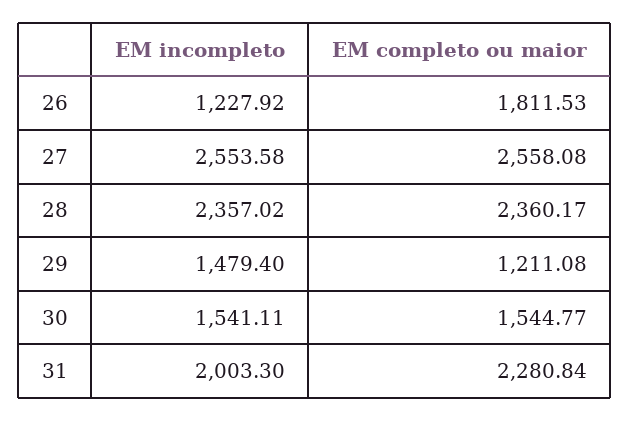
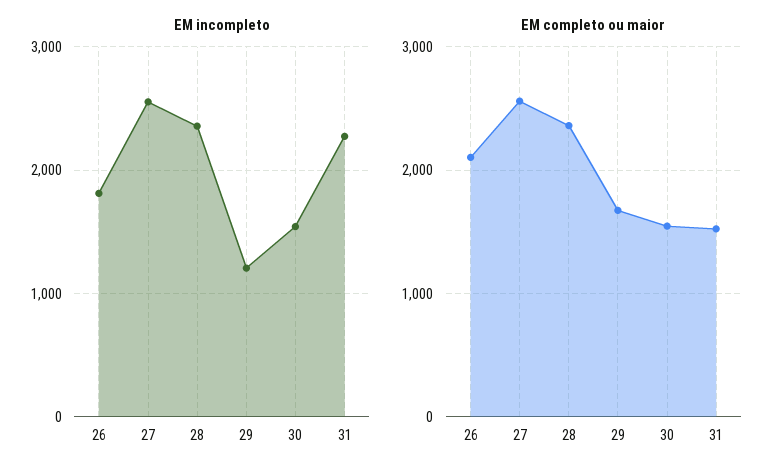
EM incompleto, 26: 1227.92 -> 1800
EM completo ou maior, 26: 1811.53 -> 2100
EM incompleto, 29: 1479.4 -> 1200
EM completo ou maior, 29: 1211.08 -> 1700
EM incompleto, 31: 2003.3 -> 2300
EM completo ou maior, 31: 2280.84 -> 1500

